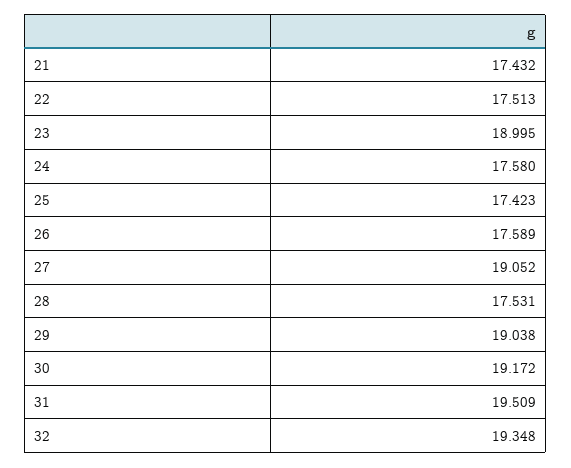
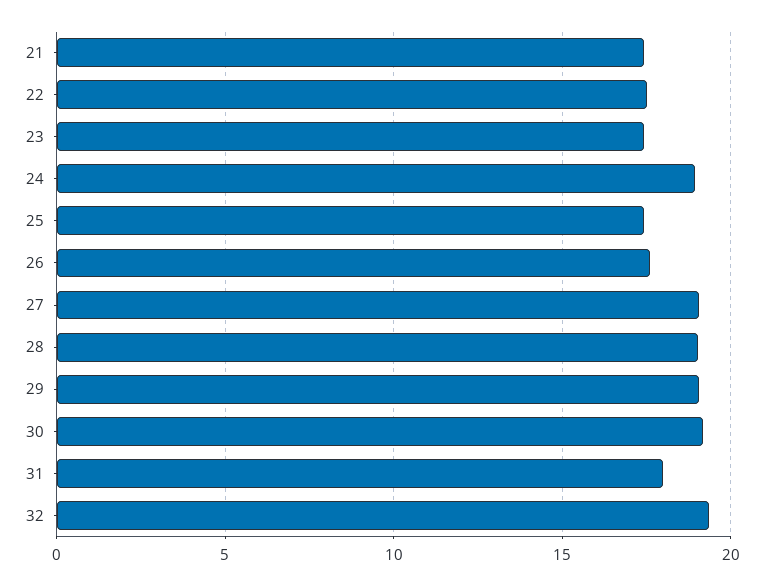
23: 18.995 -> 17.5
24: 17.58 -> 19
28: 17.531 -> 19
31: 19.509 -> 18

